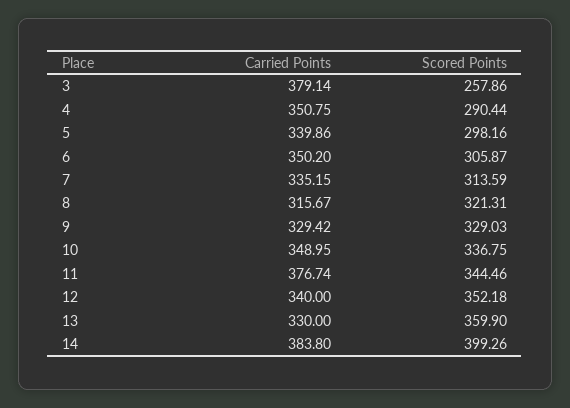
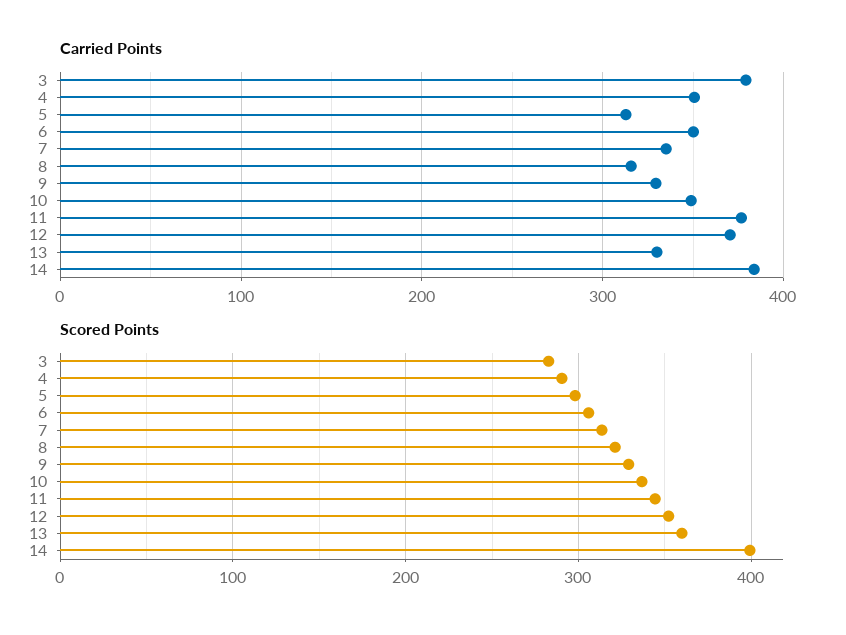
Scored Points, 3: 257.86 -> 280
Carried Points, 5: 339.86 -> 310
Carried Points, 12: 340 -> 370

